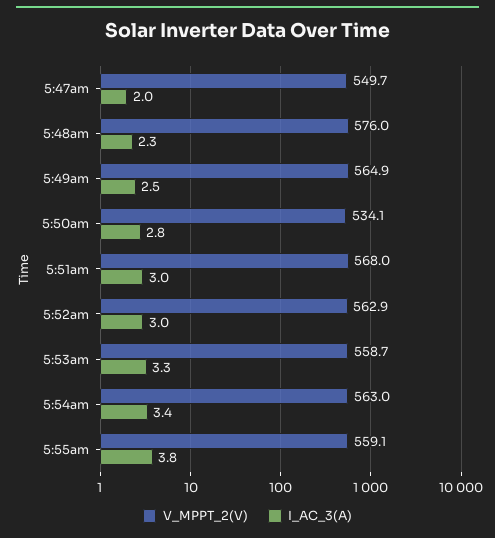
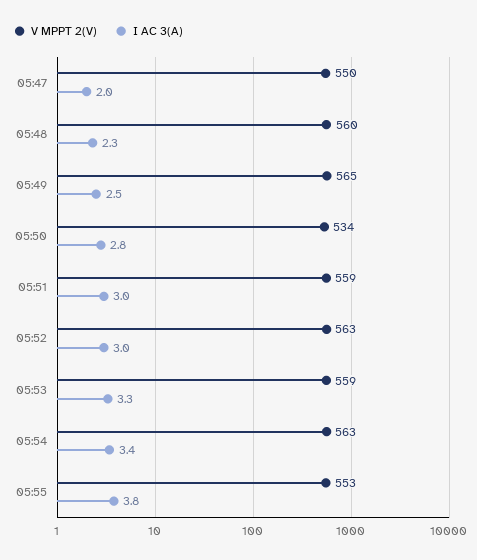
V_MPPT_2(V), 5:48am: 576 -> 560
V_MPPT_2(V), 5:51am: 568 -> 559
V_MPPT_2(V), 5:55am: 559.1 -> 553

